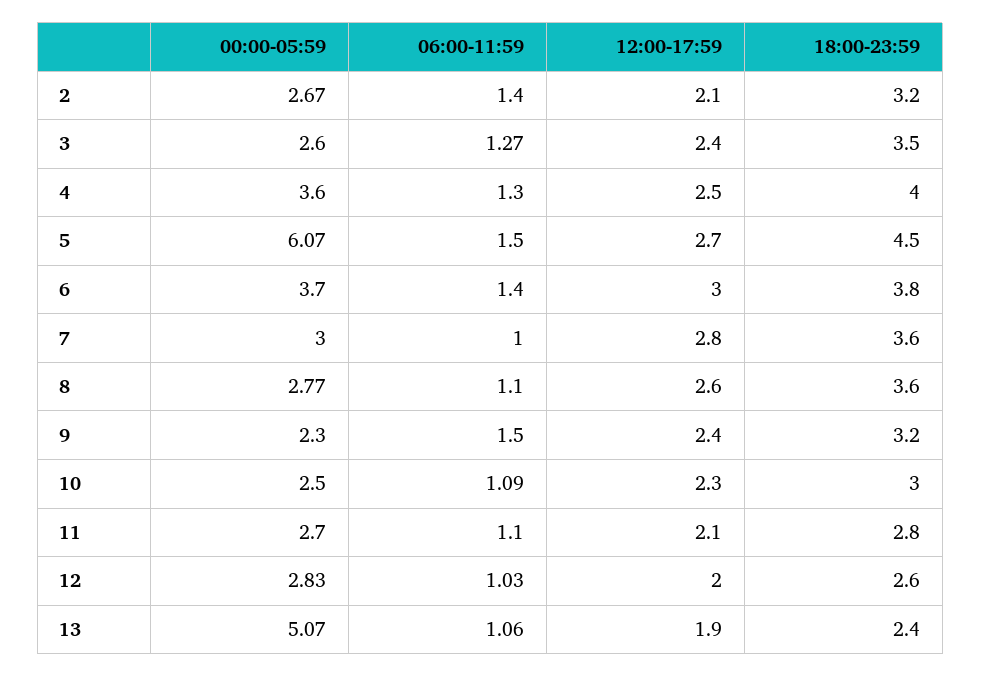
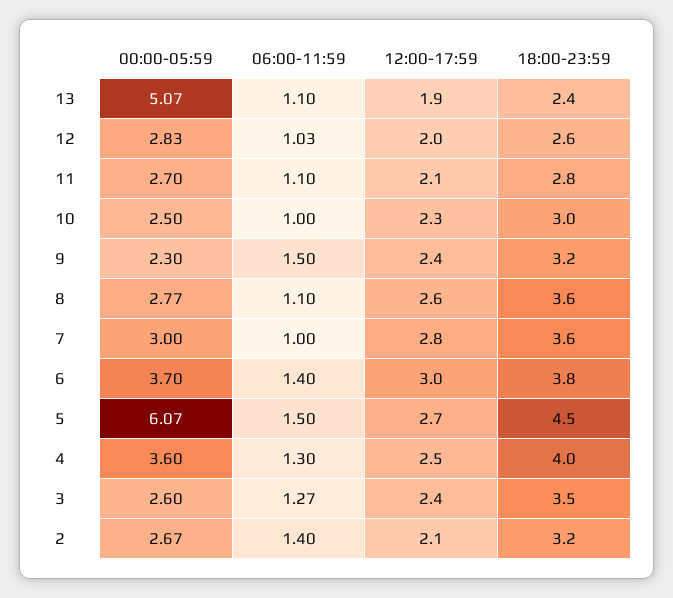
06:00-11:59, 10: 1.09 -> 1
06:00-11:59, 13: 1.06 -> 1.1

